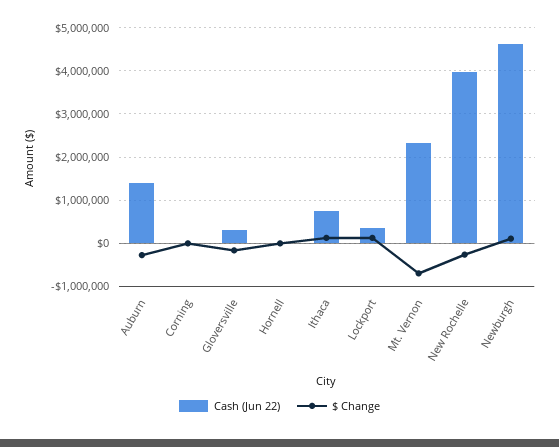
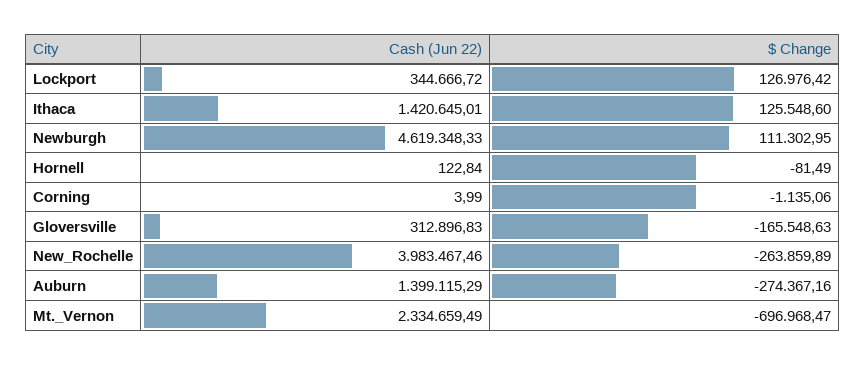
Cash (Jun 22), Ithaca: 800000 -> 1420645.01

